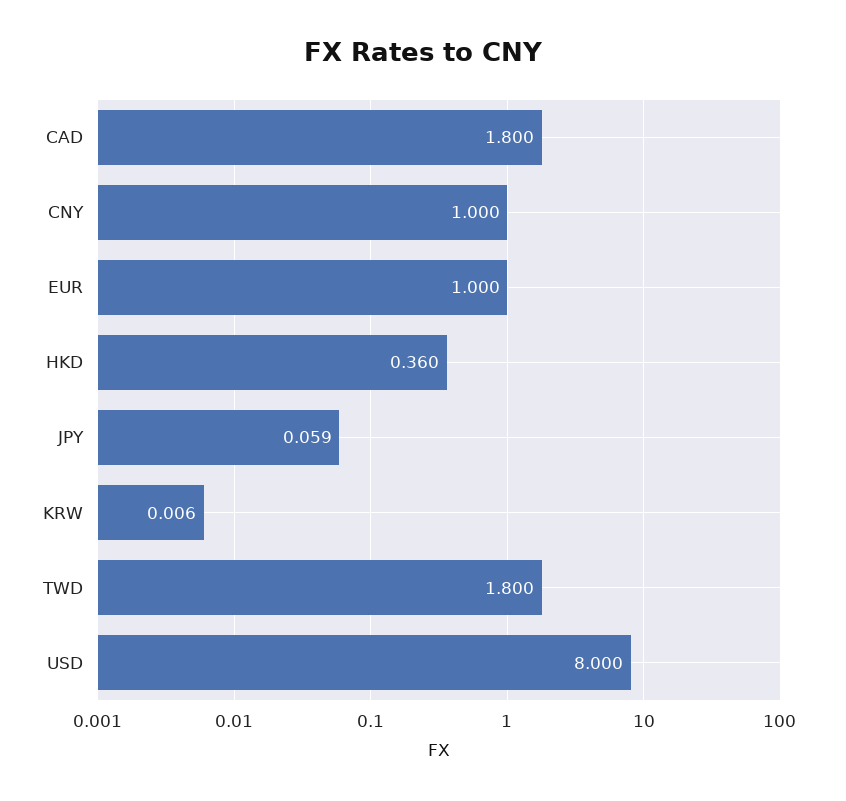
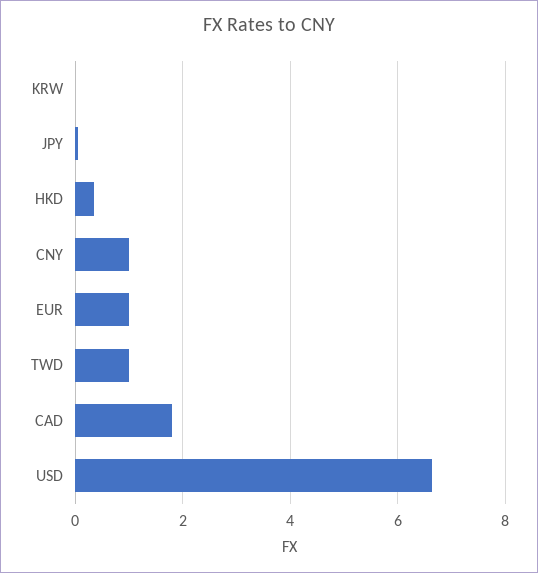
TWD: 1.8 -> 1
USD: 8 -> 6.6

